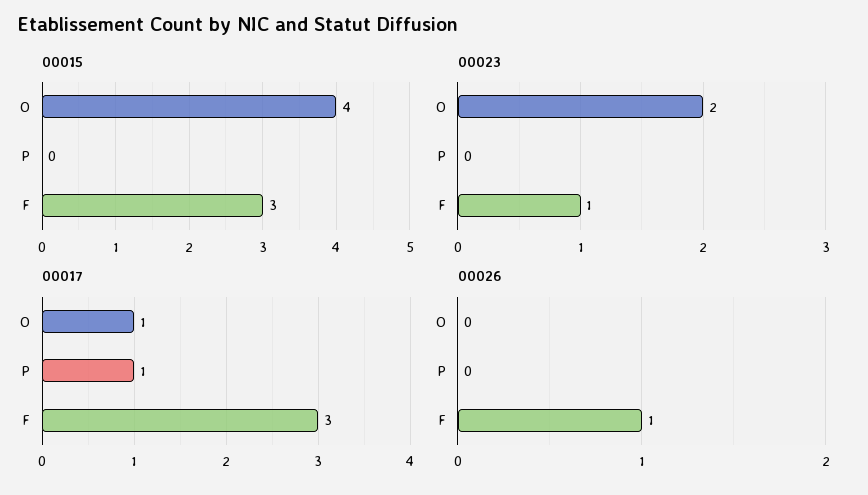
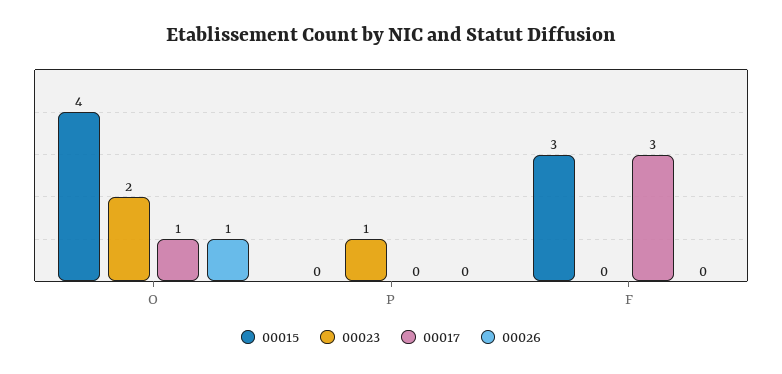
00023, P: 0 -> 1
00023, F: 1 -> 0
00017, P: 1 -> 0
00026, O: 0 -> 1
00026, F: 1 -> 0

